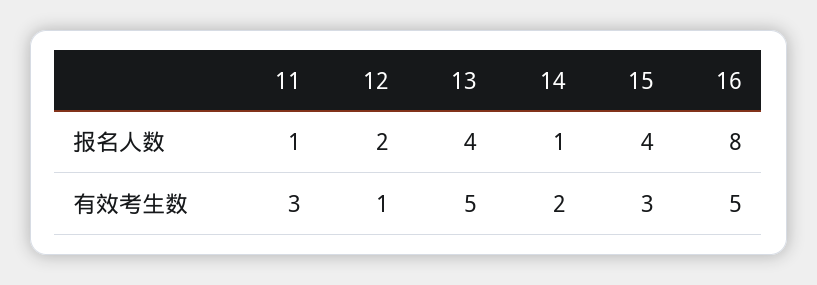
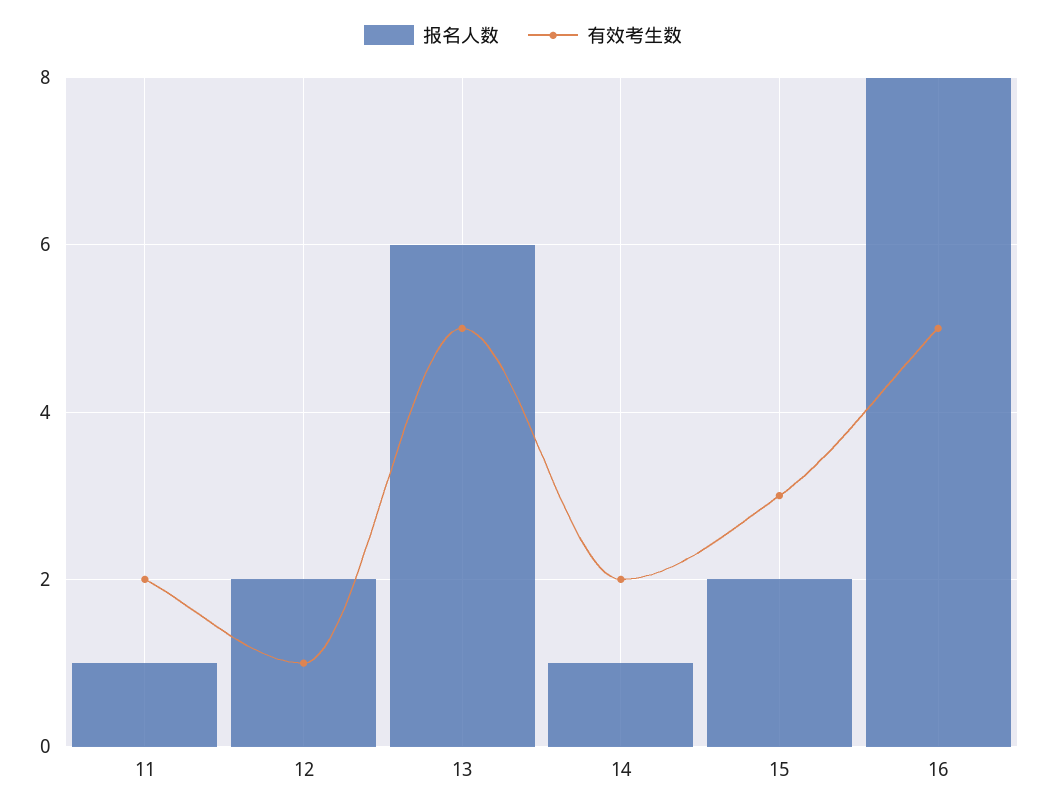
报名人数, 13: 4 -> 6
报名人数, 15: 4 -> 2
有效考生数, 11: 3 -> 2

